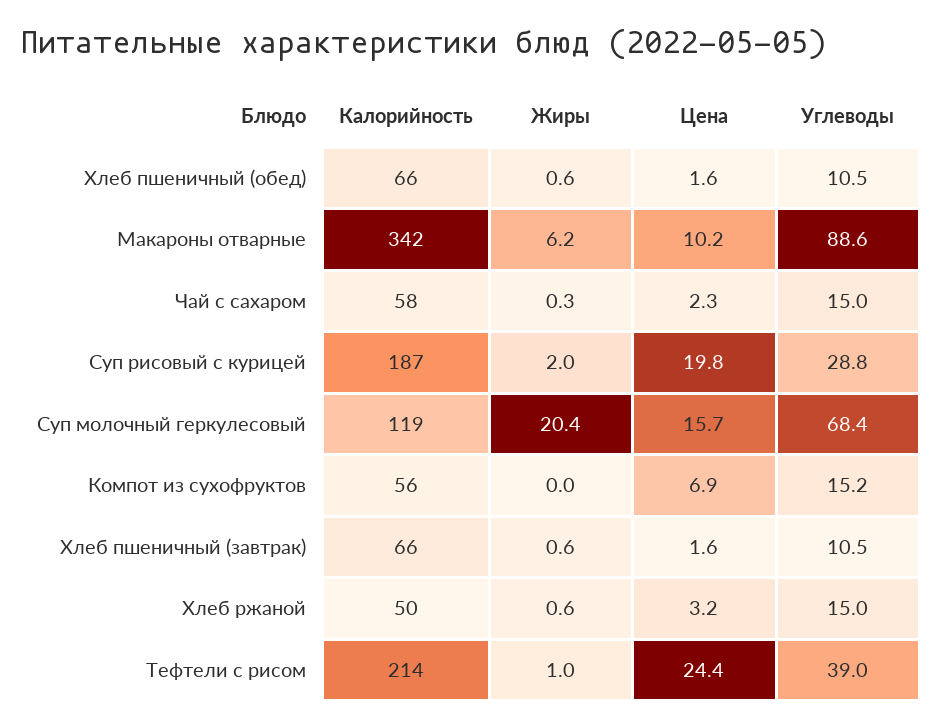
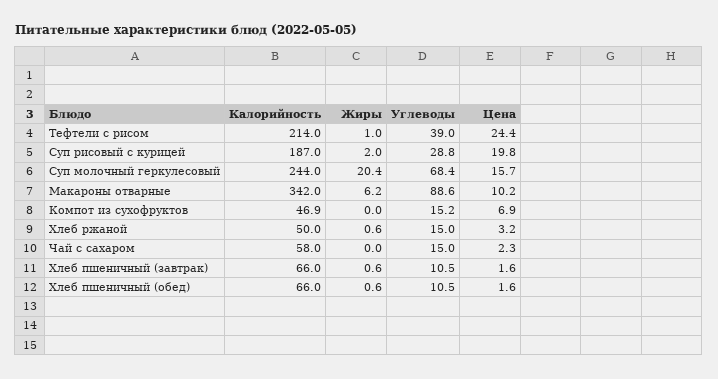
Жиры, Чай с сахаром: 0.3 -> 0
Калорийность, Суп молочный геркулесовый: 119 -> 244
Калорийность, Компот из сухофруктов: 56 -> 46.9

